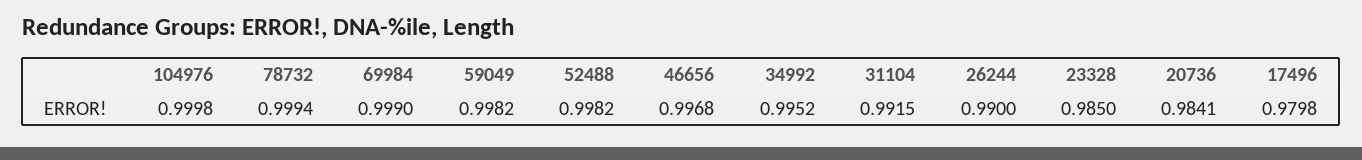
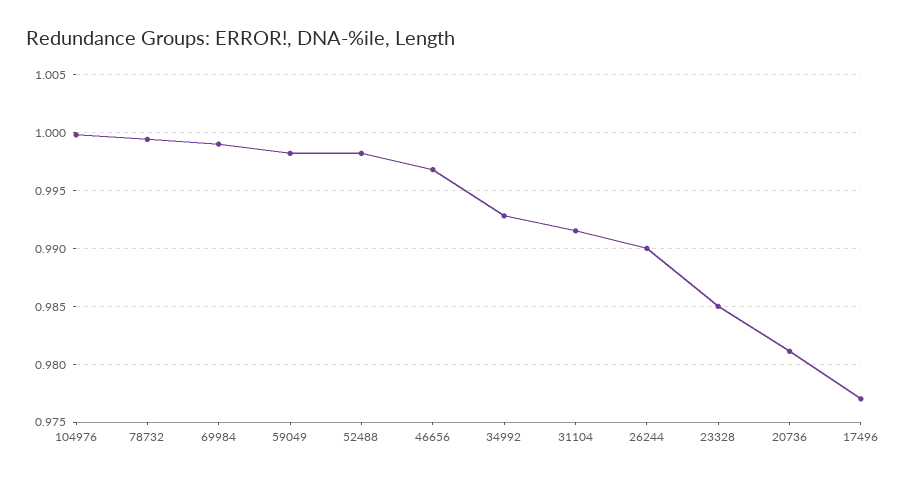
34992: 0.9952 -> 0.993
20736: 0.9841 -> 0.981
17496: 0.9798 -> 0.977

